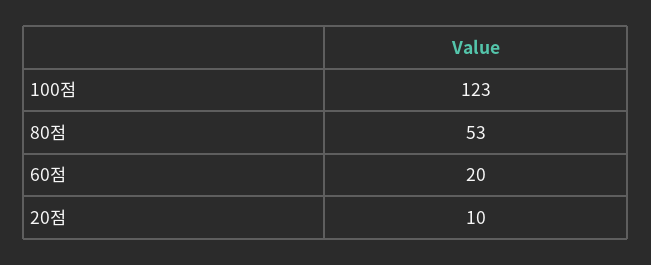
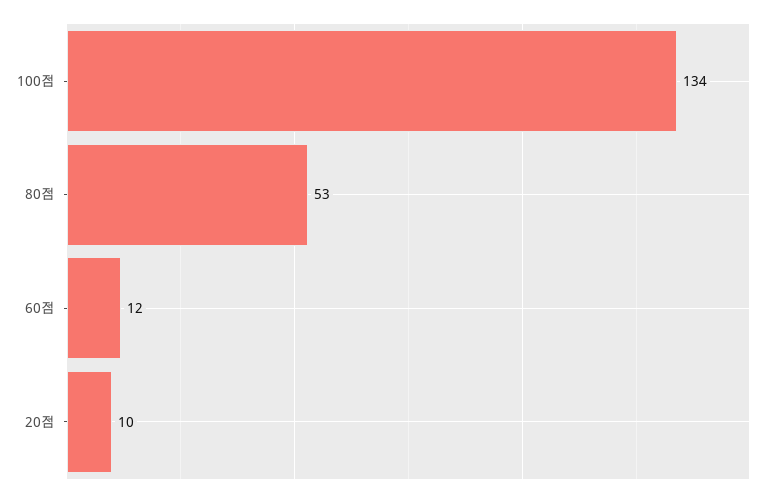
100점: 123 -> 134
60점: 20 -> 12

